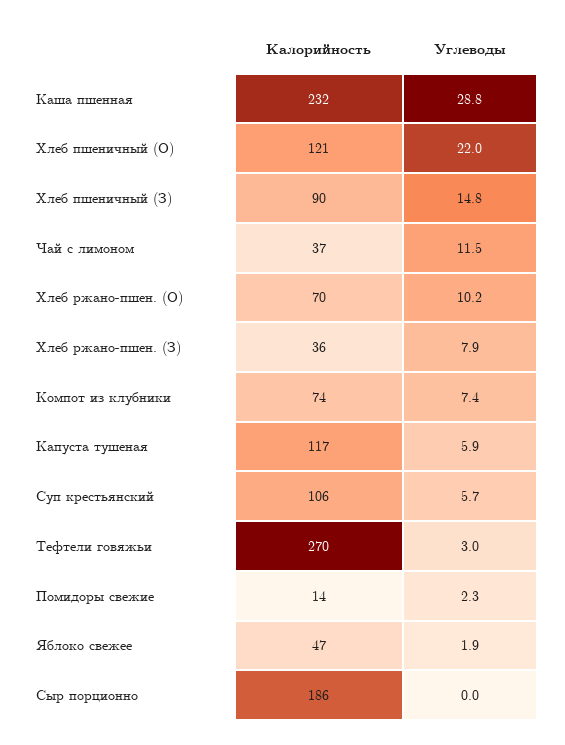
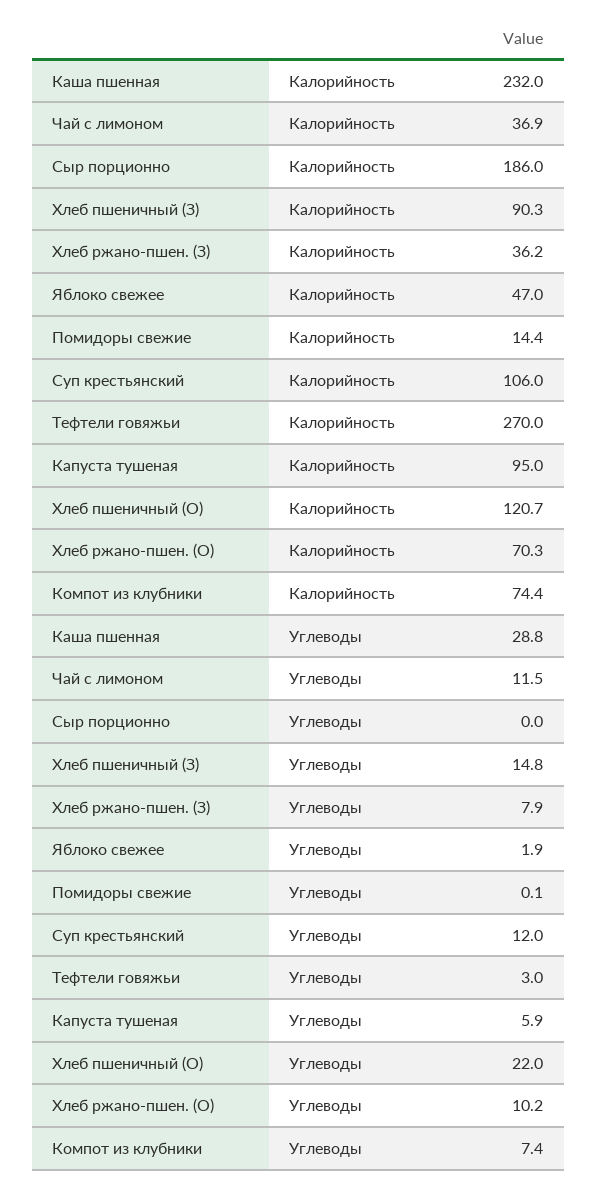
Калорийность, Капуста тушеная: 117 -> 95
Углеводы, Суп крестьянский: 5.7 -> 12
Углеводы, Помидоры свежие: 2.3 -> 0.1

